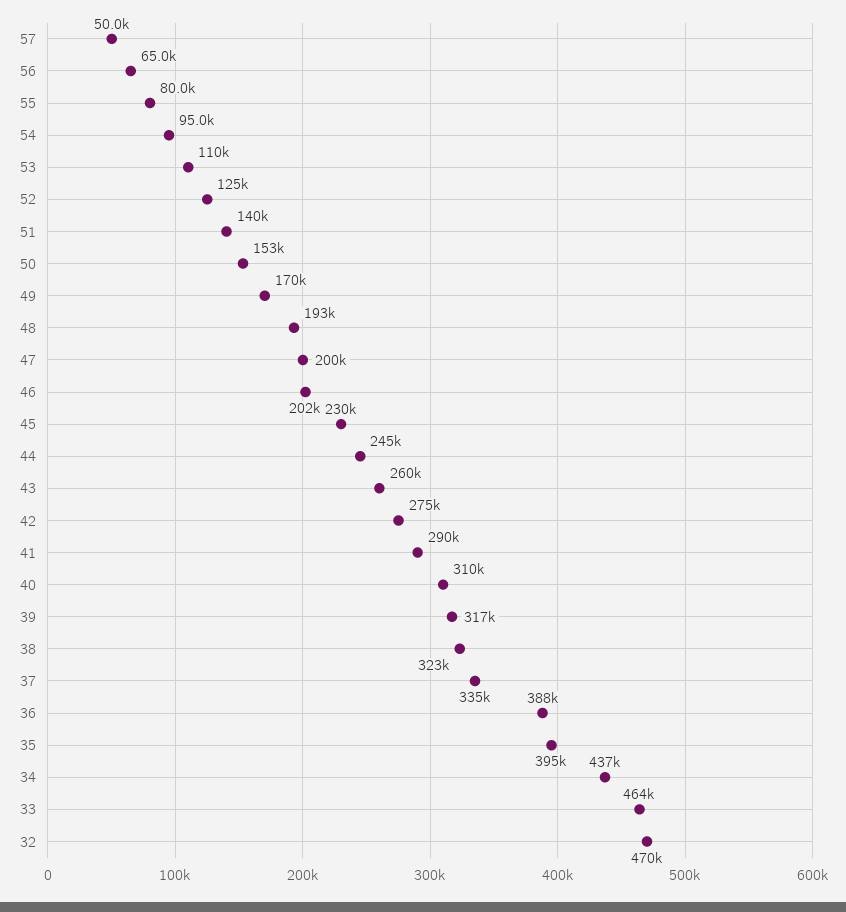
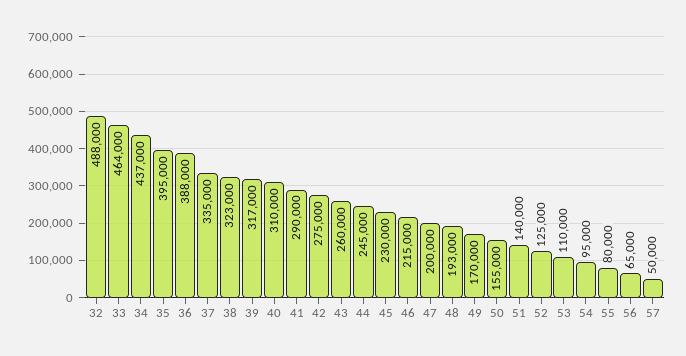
50: 153000 -> 155000
46: 202000 -> 215000
32: 470000 -> 488000

